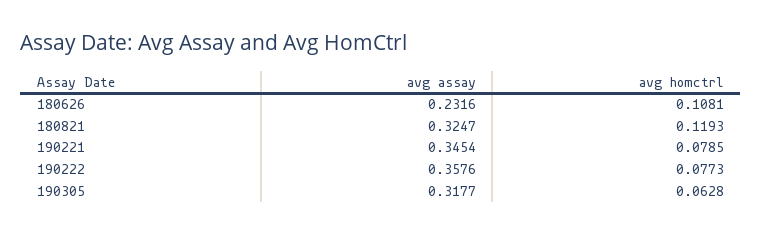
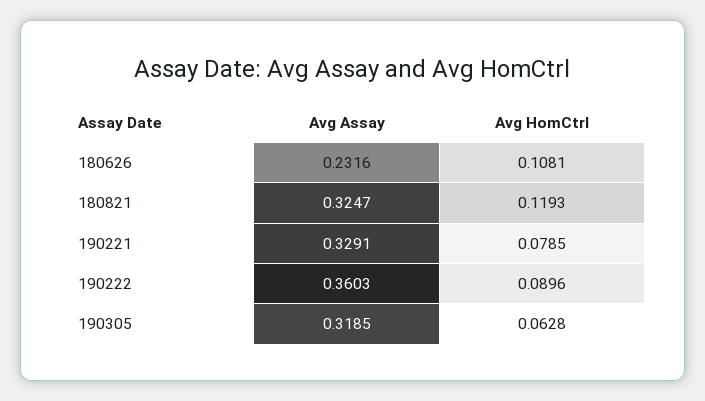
avg assay, 190221: 0.3454 -> 0.3291
avg assay, 190222: 0.3576 -> 0.3603
avg homctrl, 190222: 0.0773 -> 0.0896
avg assay, 190305: 0.3177 -> 0.3185

